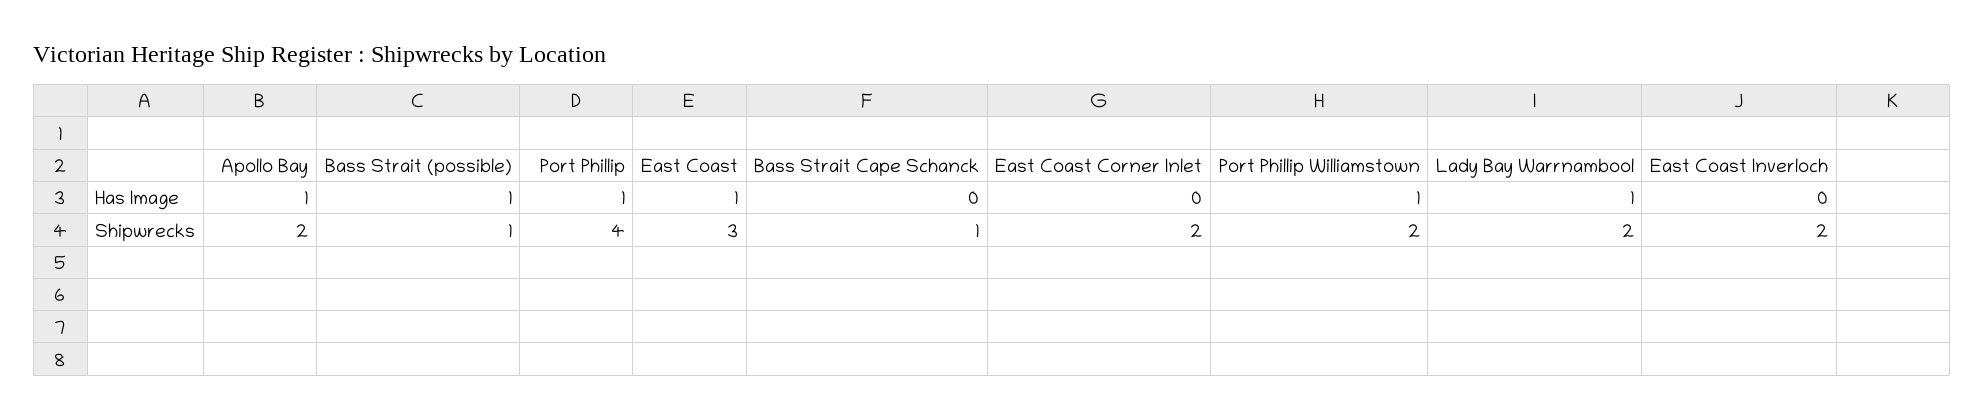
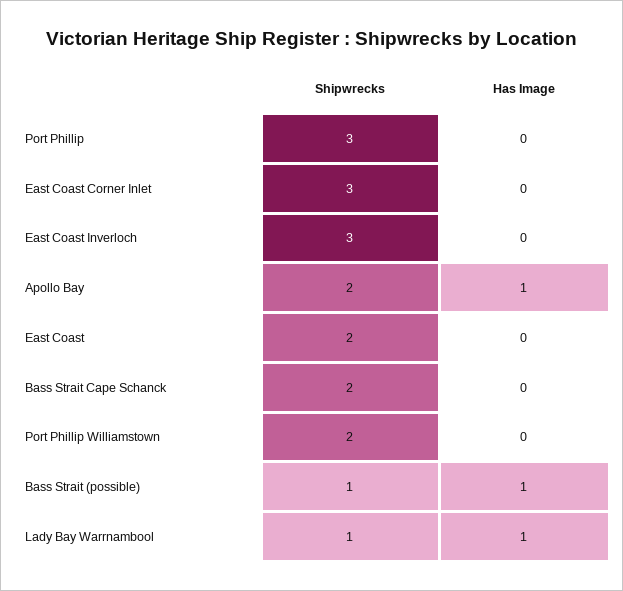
Port Phillip, Has Image: 1 -> 0
East Coast, Has Image: 1 -> 0
Port Phillip Williamstown, Has Image: 1 -> 0
Port Phillip, Shipwrecks: 4 -> 3
East Coast, Shipwrecks: 3 -> 2
Bass Strait Cape Schanck, Shipwrecks: 1 -> 2
East Coast Corner Inlet, Shipwrecks: 2 -> 3
Lady Bay Warrnambool, Shipwrecks: 2 -> 1
East Coast Inverloch, Shipwrecks: 2 -> 3

